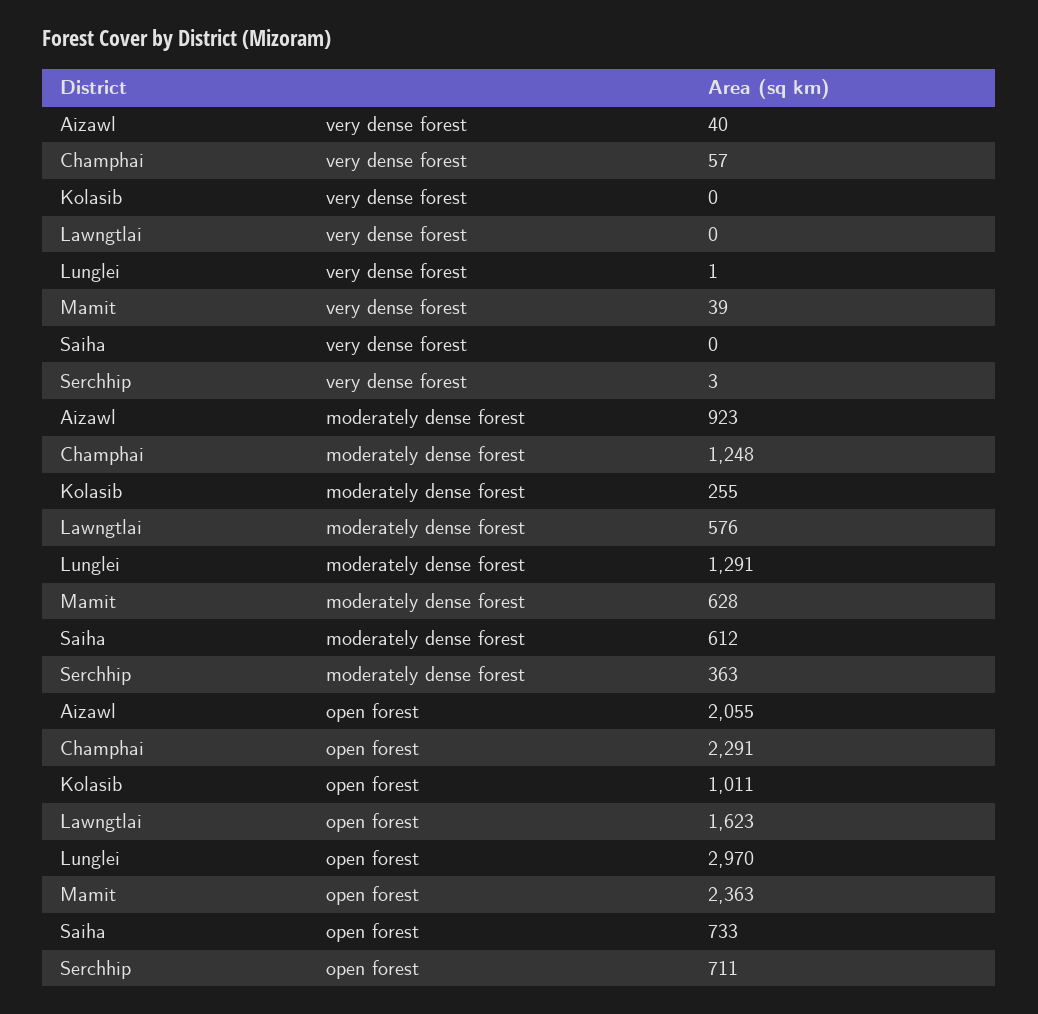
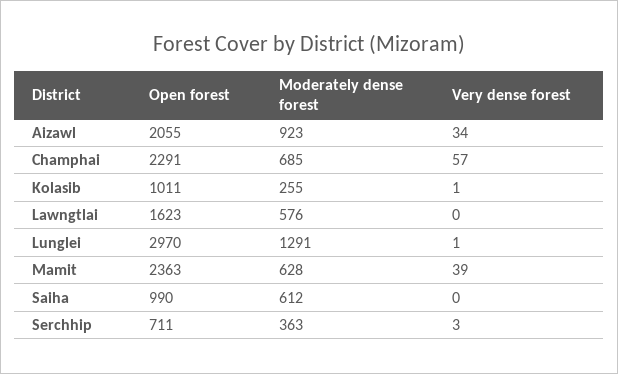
Aizawl, very dense forest: 40 -> 34
Kolasib, very dense forest: 0 -> 1
Champhai, moderately dense forest: 1248 -> 685
Saiha, open forest: 733 -> 990

